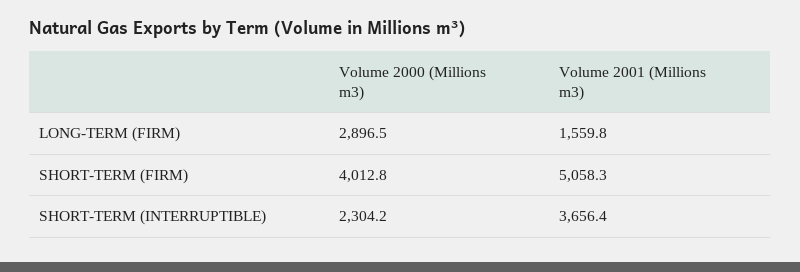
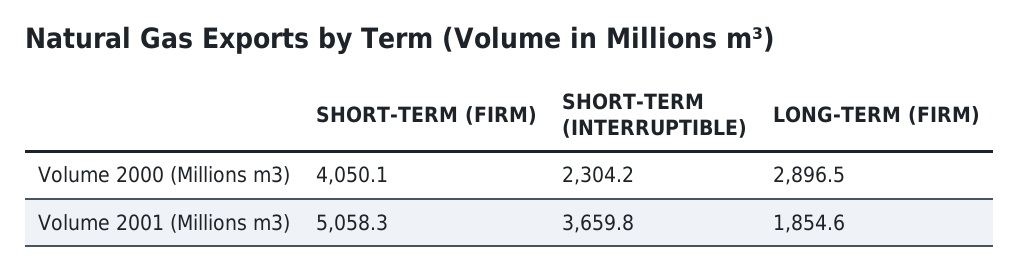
Volume 2001 (Millions m3), LONG-TERM (FIRM): 1559.8 -> 1854.6
Volume 2000 (Millions m3), SHORT-TERM (FIRM): 4012.8 -> 4050.1
Volume 2001 (Millions m3), SHORT-TERM (INTERRUPTIBLE): 3656.4 -> 3659.8

